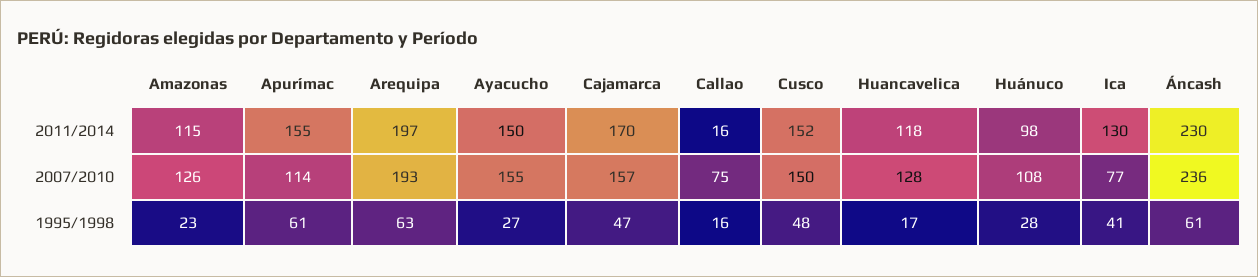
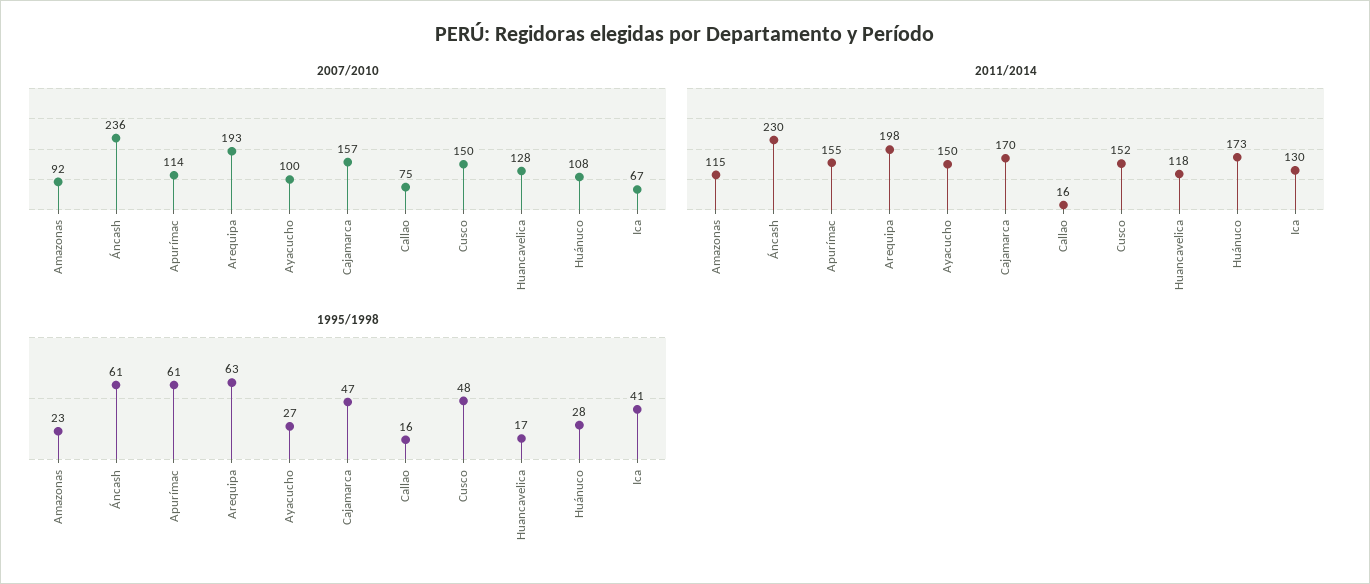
2011/2014, Arequipa: 197 -> 198
2011/2014, Huánuco: 98 -> 173
2007/2010, Amazonas: 126 -> 92
2007/2010, Ayacucho: 155 -> 100
2007/2010, Ica: 77 -> 67

